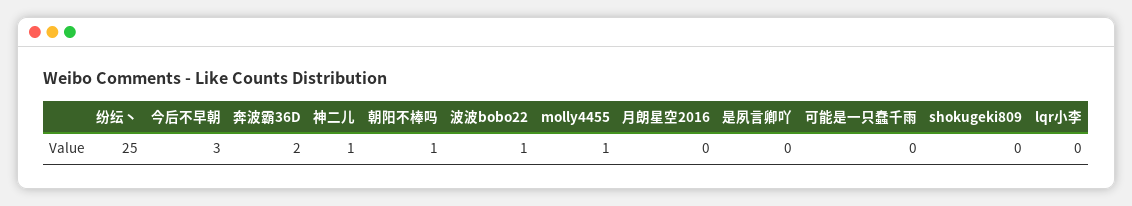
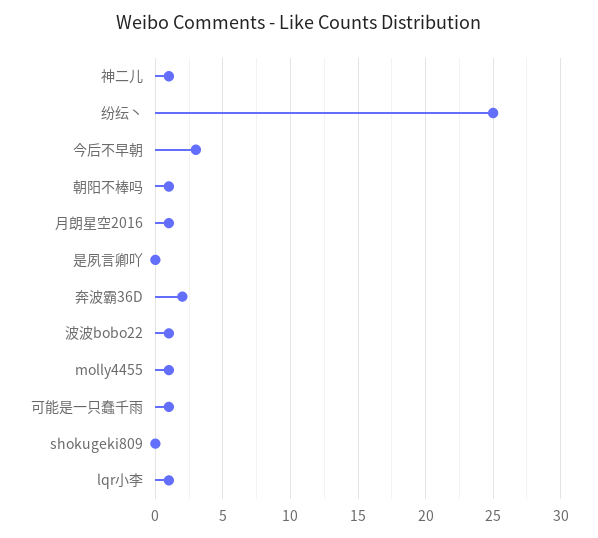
月朗星空2016: 0 -> 1
可能是一只蠢千雨: 0 -> 1
lqr小李: 0 -> 1

